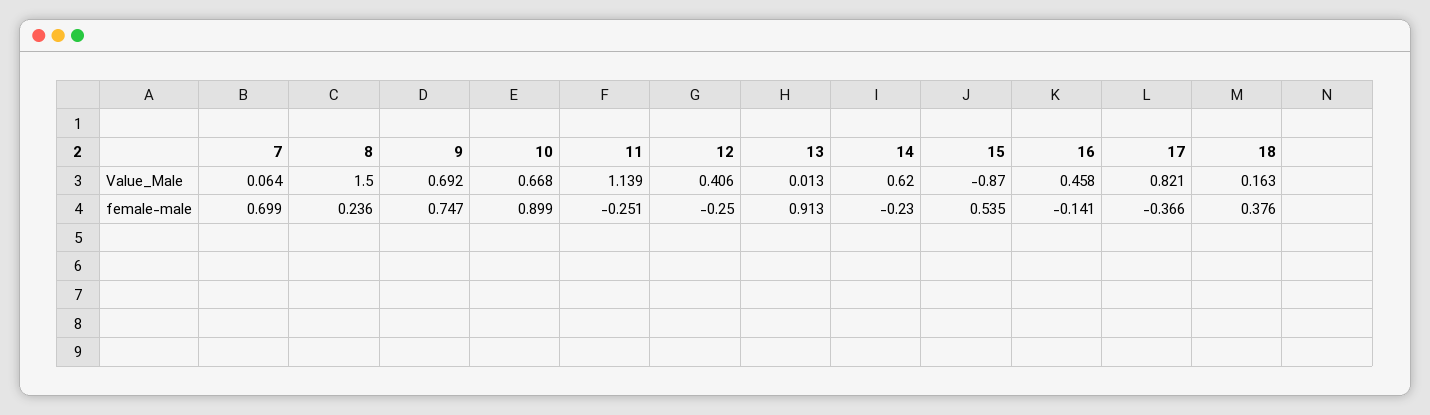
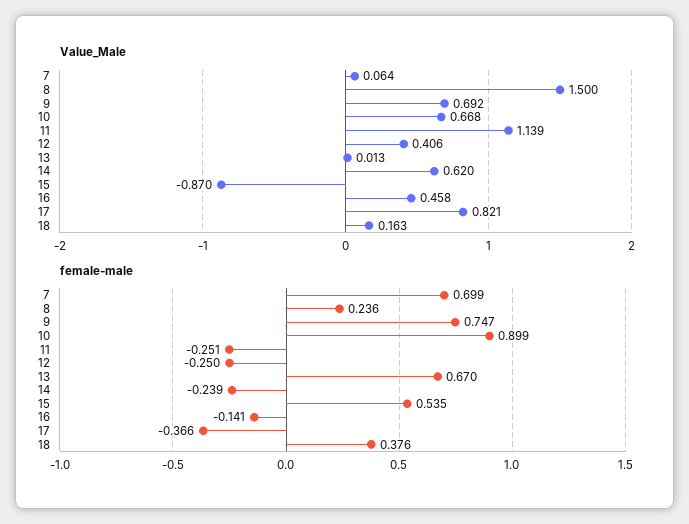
female-male, 13: 0.913 -> 0.67
female-male, 14: -0.23 -> -0.239

